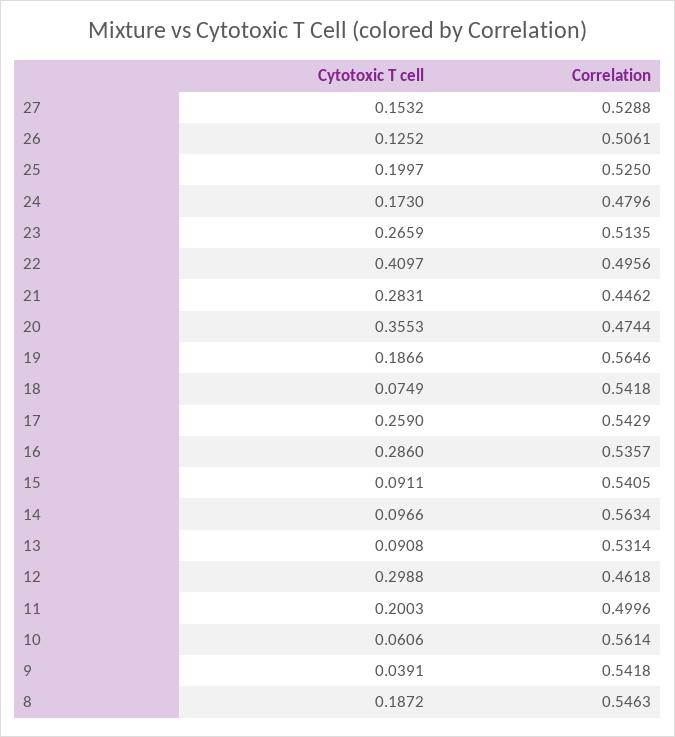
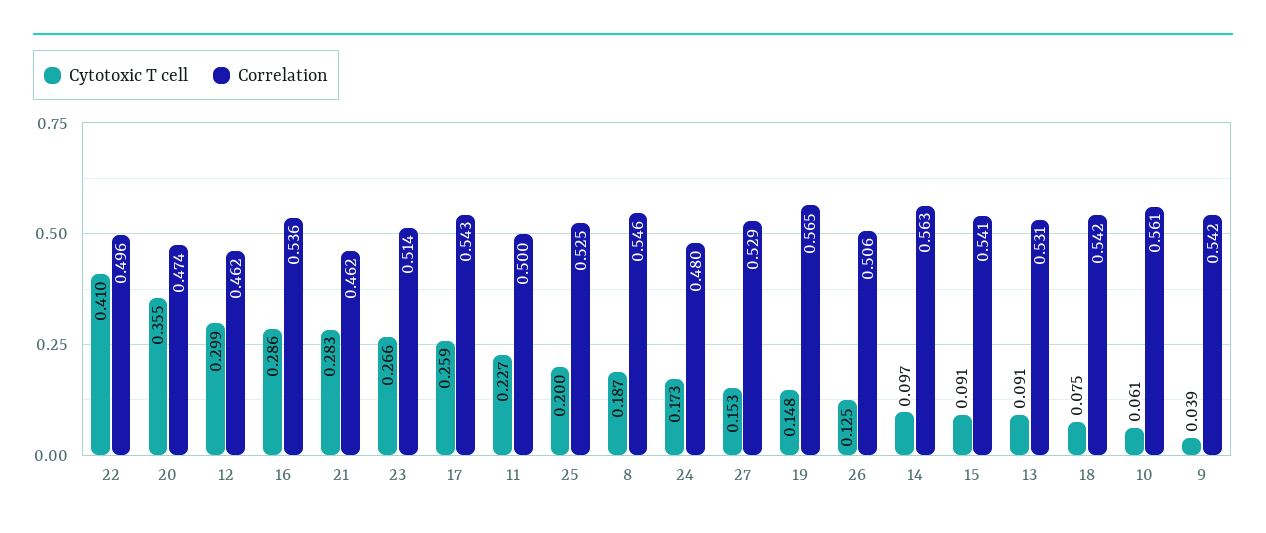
Correlation, 21: 0.4462 -> 0.462
Cytotoxic T cell, 19: 0.1866 -> 0.148
Cytotoxic T cell, 11: 0.2003 -> 0.227

